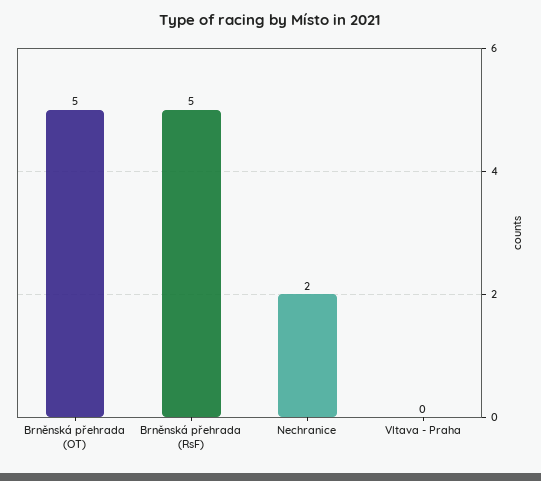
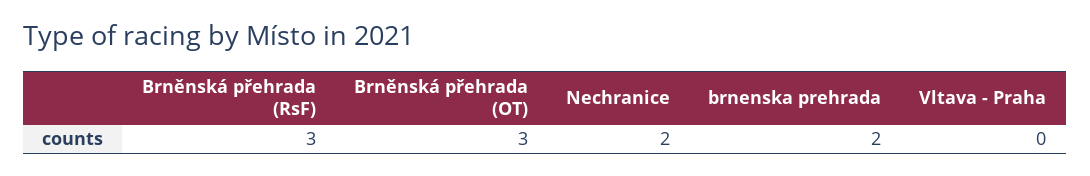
Brněnská přehrada (OT): 5 -> 3
Brněnská přehrada (RsF): 5 -> 3
brnenska prehrada: none -> 2

